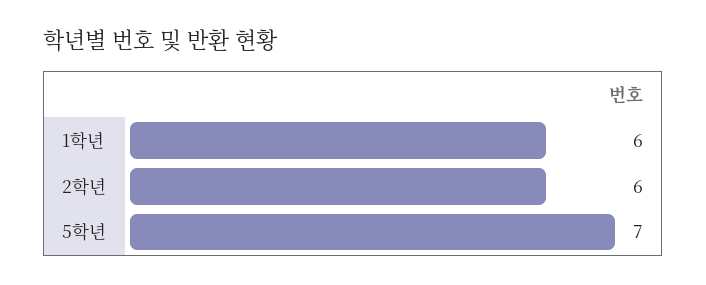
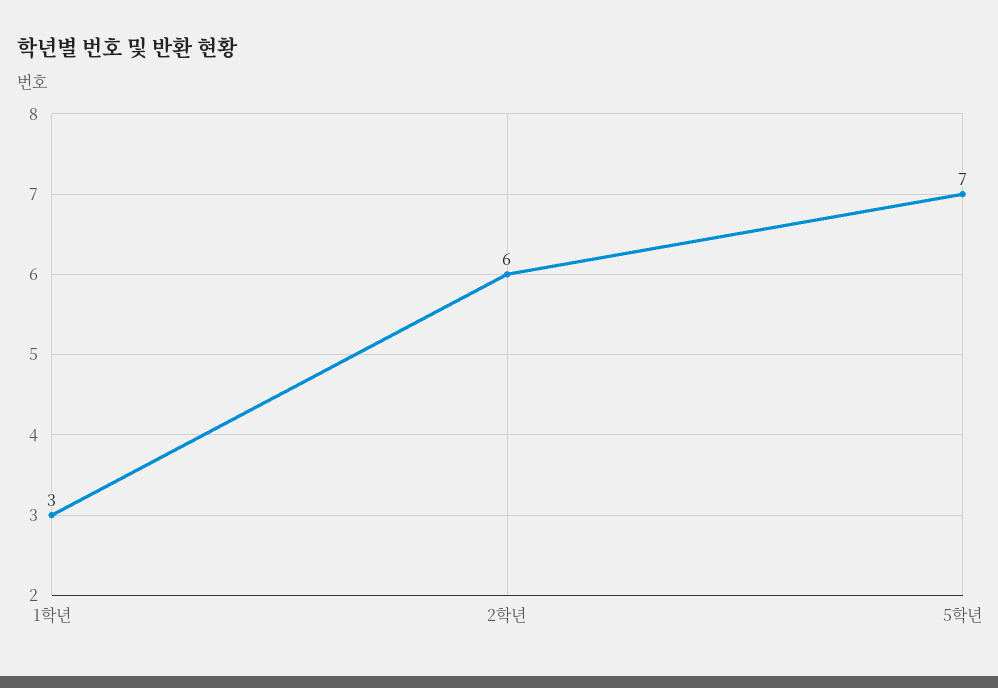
1학년: 6 -> 3

